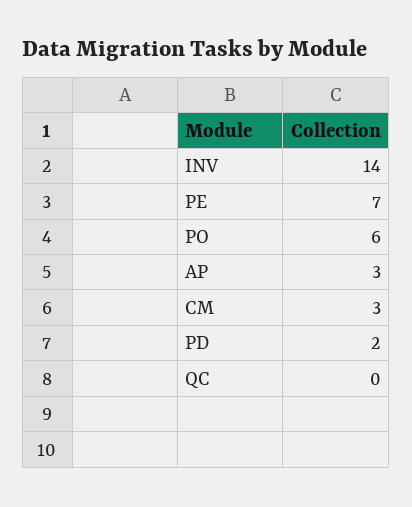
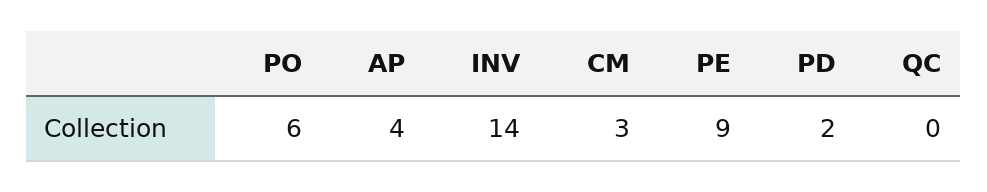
PE: 7 -> 9
AP: 3 -> 4

